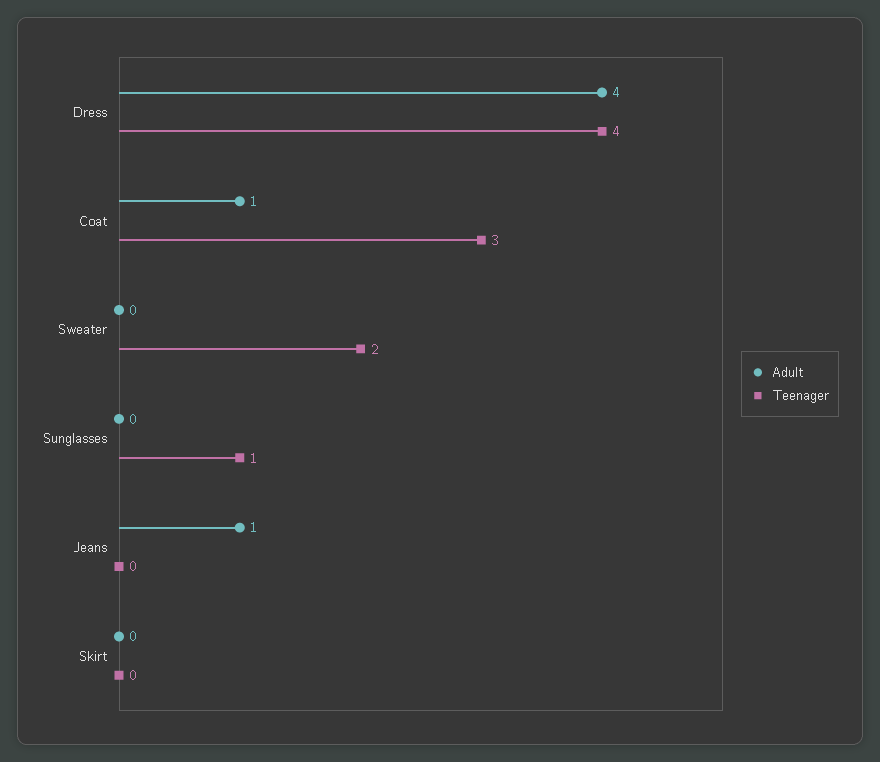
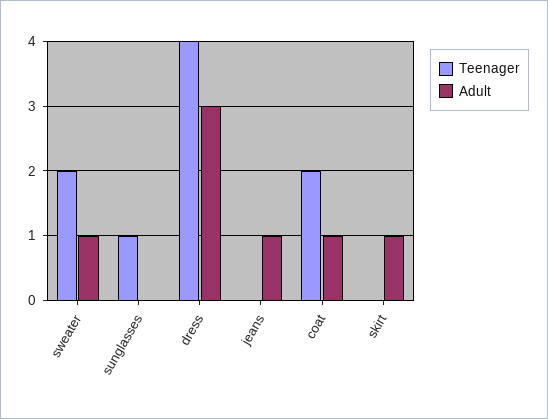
Adult, Dress: 4 -> 3
Teenager, Coat: 3 -> 2
Adult, Sweater: 0 -> 1
Adult, Skirt: 0 -> 1

